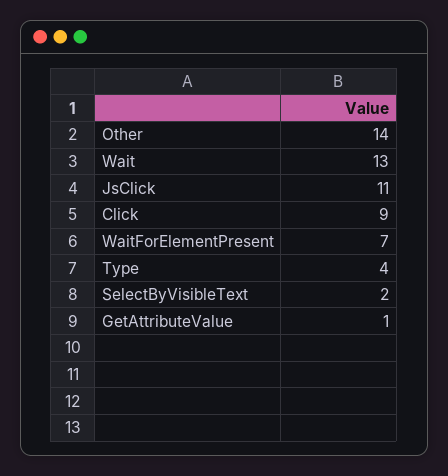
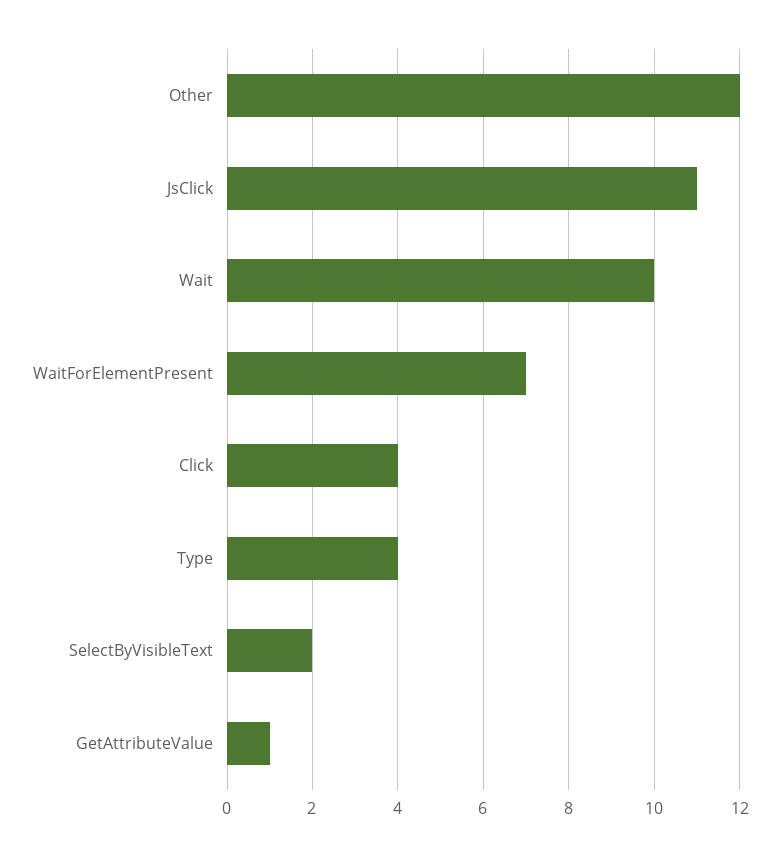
Other: 14 -> 12
Wait: 13 -> 10
Click: 9 -> 4

